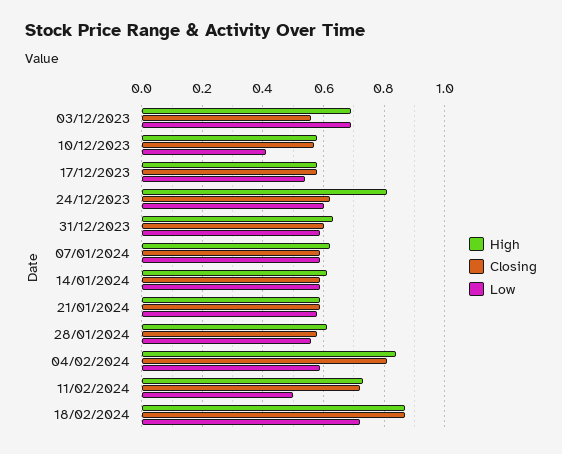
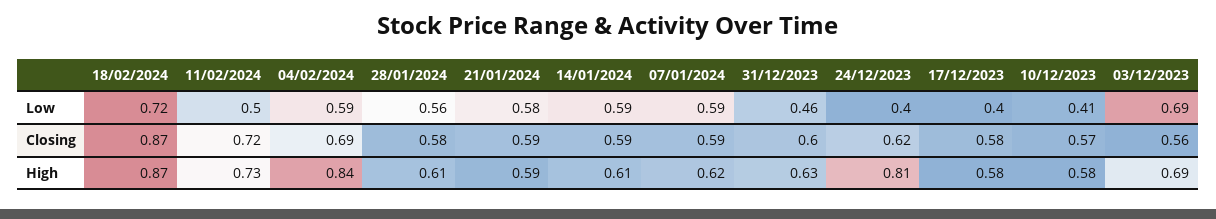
Low, 17/12/2023: 0.55 -> 0.4
Low, 24/12/2023: 0.6 -> 0.4
Low, 31/12/2023: 0.6 -> 0.46
Closing, 04/02/2024: 0.8 -> 0.69

